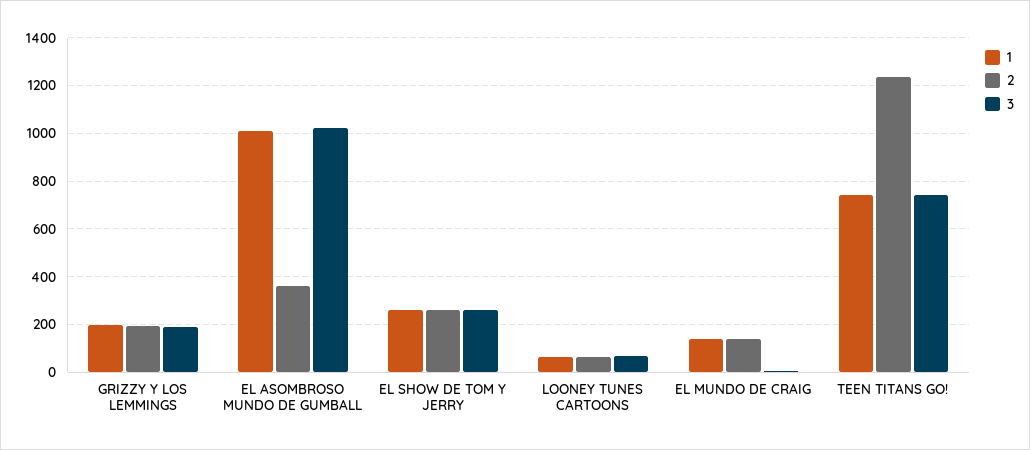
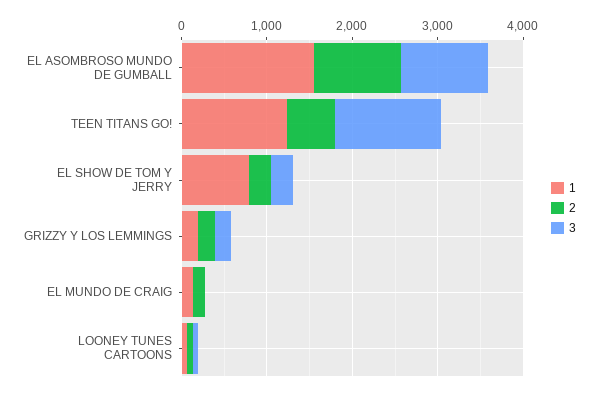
1, EL ASOMBROSO MUNDO DE GUMBALL: 1000 -> 1600
2, EL ASOMBROSO MUNDO DE GUMBALL: 350 -> 1000
1, EL SHOW DE TOM Y JERRY: 250 -> 800
1, TEEN TITANS GO!: 750 -> 1200
2, TEEN TITANS GO!: 1250 -> 600
3, TEEN TITANS GO!: 750 -> 1200

